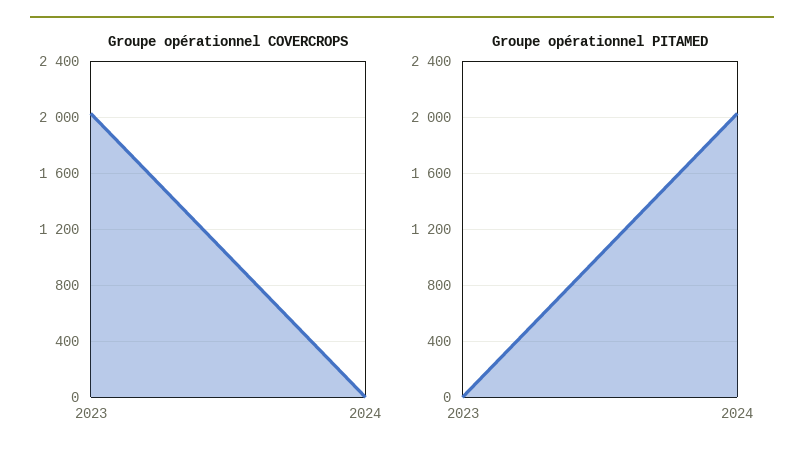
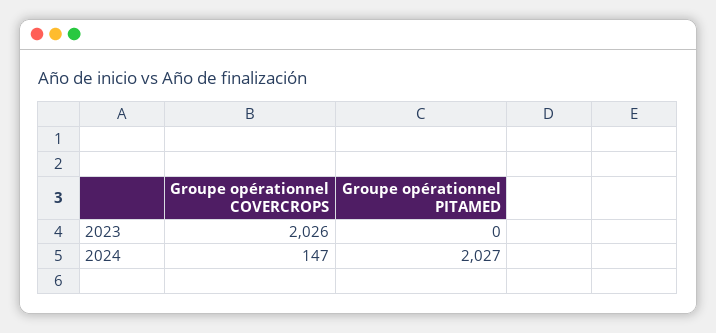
Groupe opérationnel COVERCROPS, 2024: 0 -> 147

